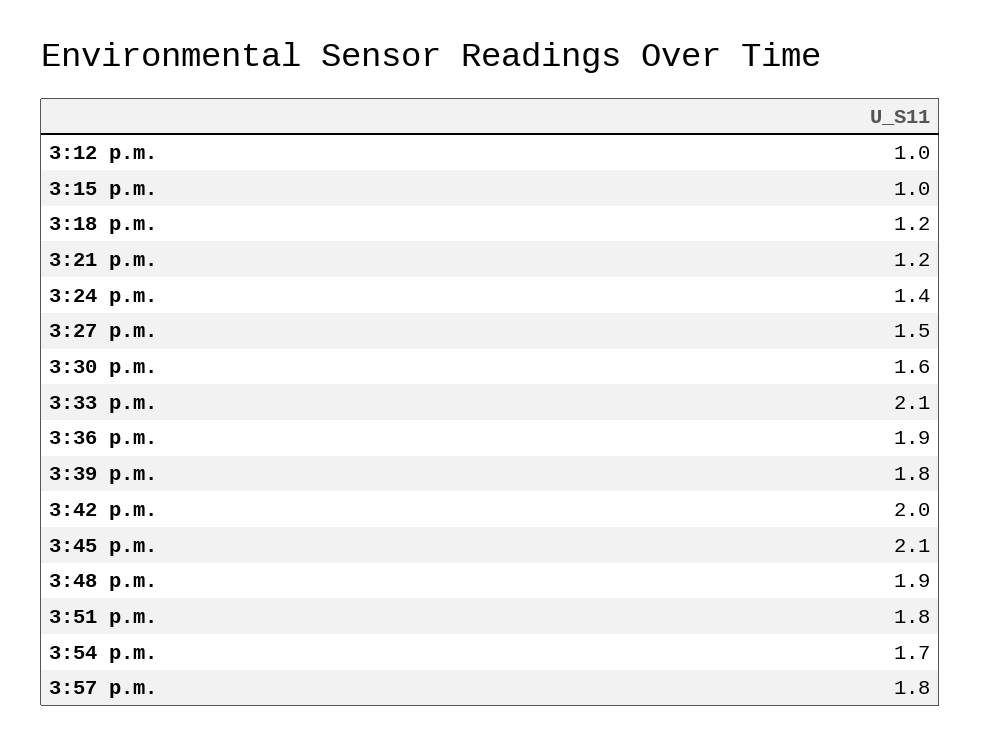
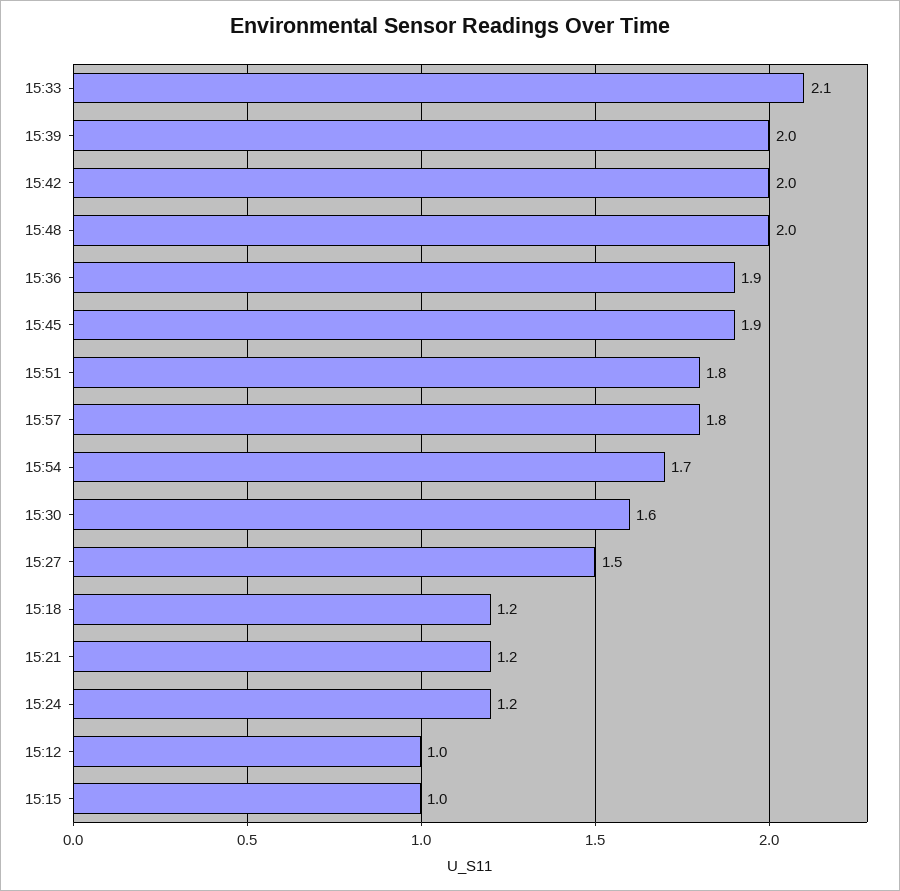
3:24 p.m.: 1.4 -> 1.2
3:39 p.m.: 1.8 -> 2
3:45 p.m.: 2.1 -> 1.9
3:48 p.m.: 1.9 -> 2

